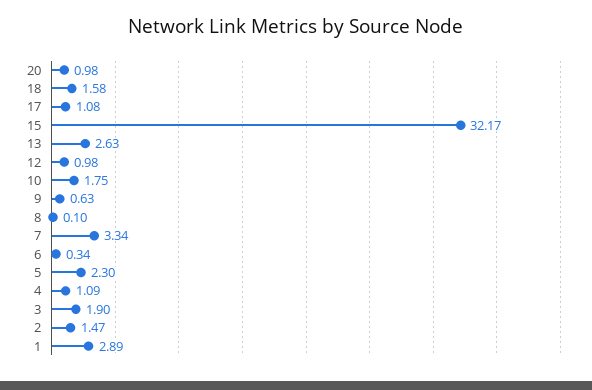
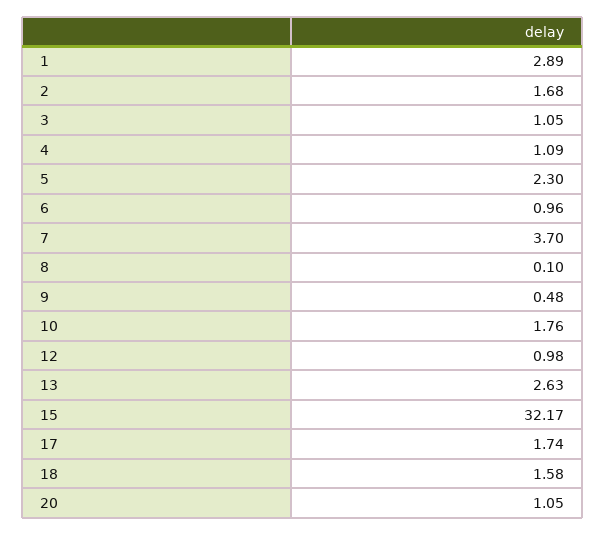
20: 0.98 -> 1.05
17: 1.08 -> 1.74
10: 1.75 -> 1.76
9: 0.63 -> 0.48
7: 3.34 -> 3.7
6: 0.34 -> 0.96
3: 1.9 -> 1.05
2: 1.47 -> 1.68

